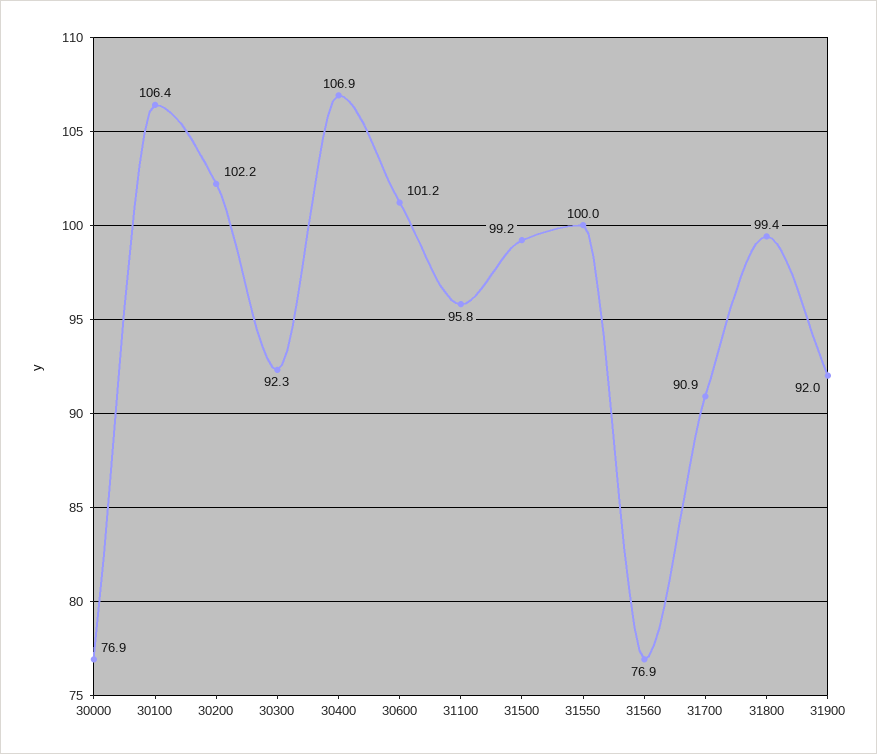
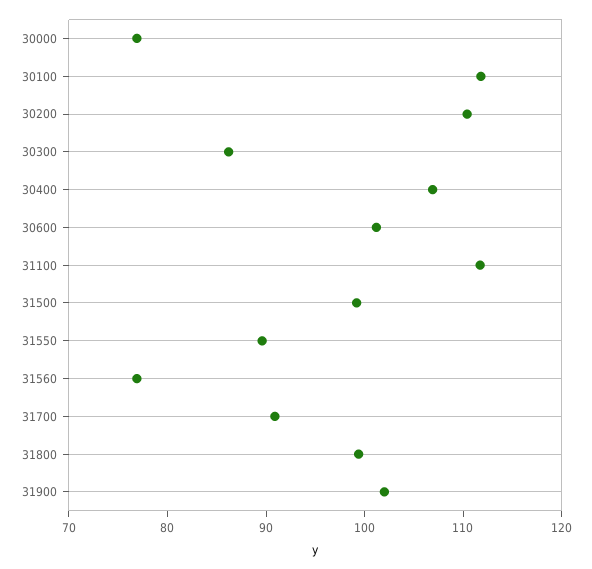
30100: 106.4 -> 112
30200: 102.2 -> 110
30300: 92.3 -> 86
31100: 95.8 -> 112
31550: 100 -> 90
31900: 92 -> 102

